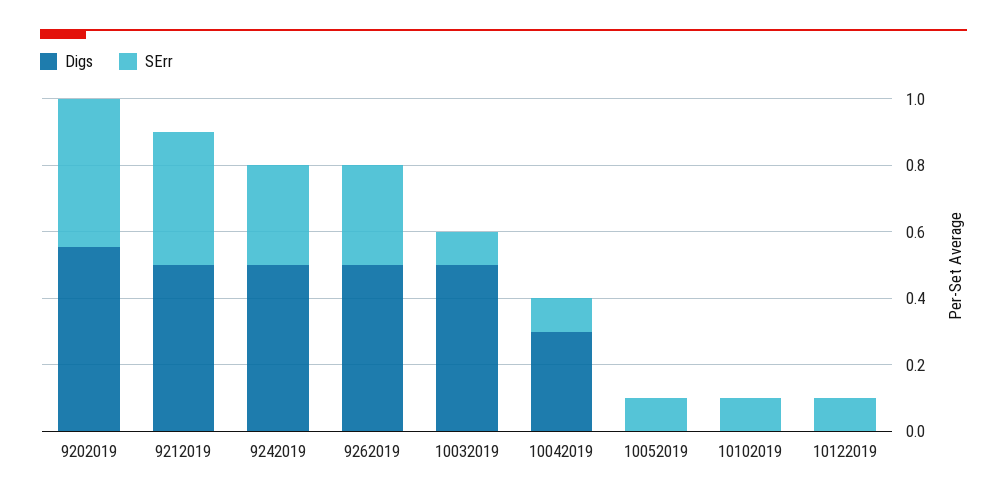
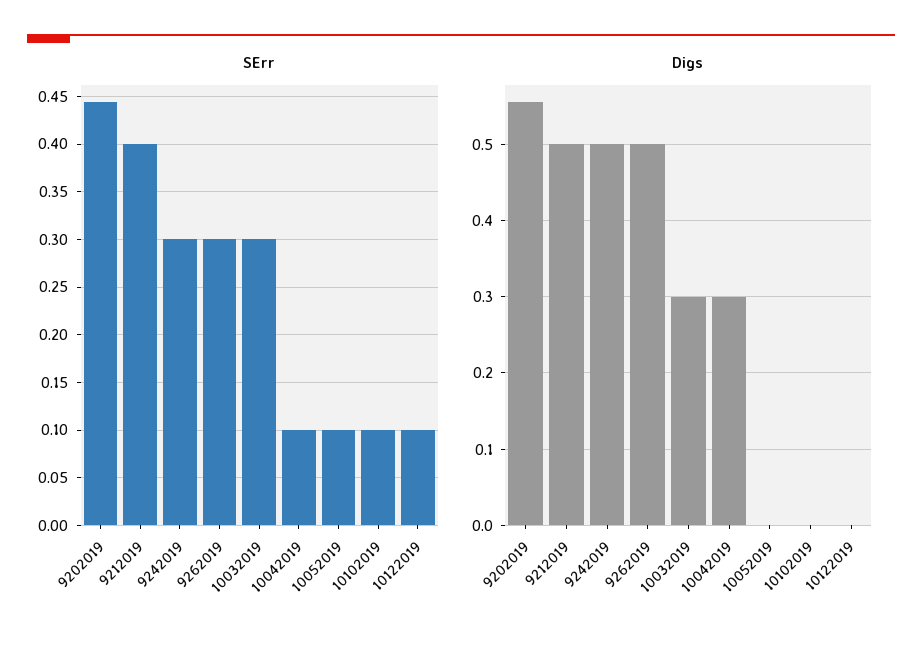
Digs, 10032019: 0.5 -> 0.3
SErr, 10032019: 0.1 -> 0.3

